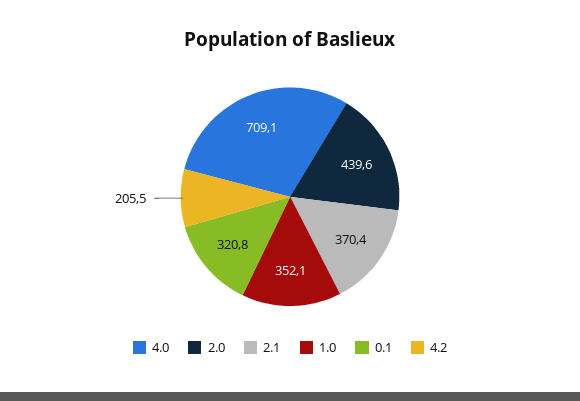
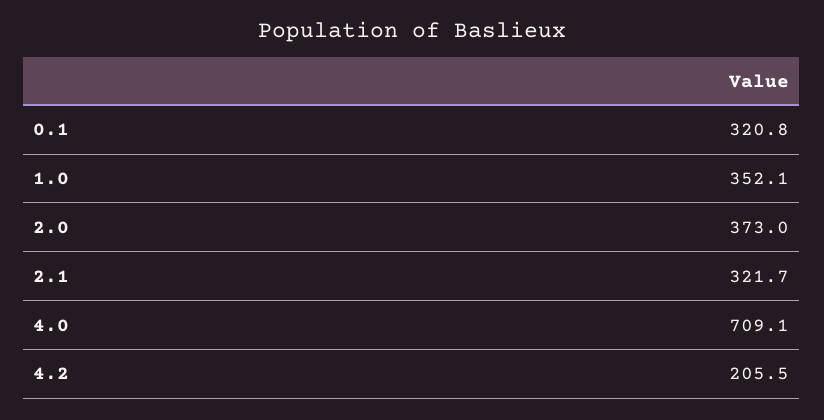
2.0: 439.6 -> 373
2.1: 370.4 -> 321.7

